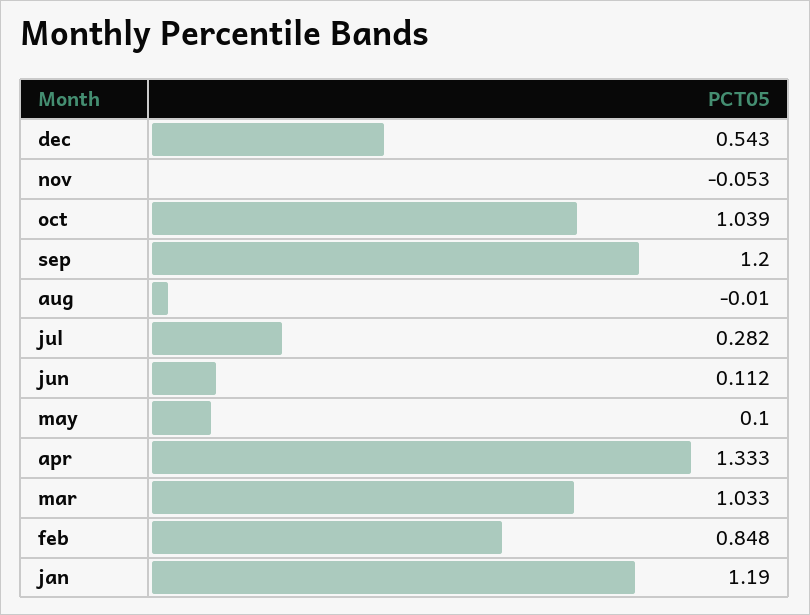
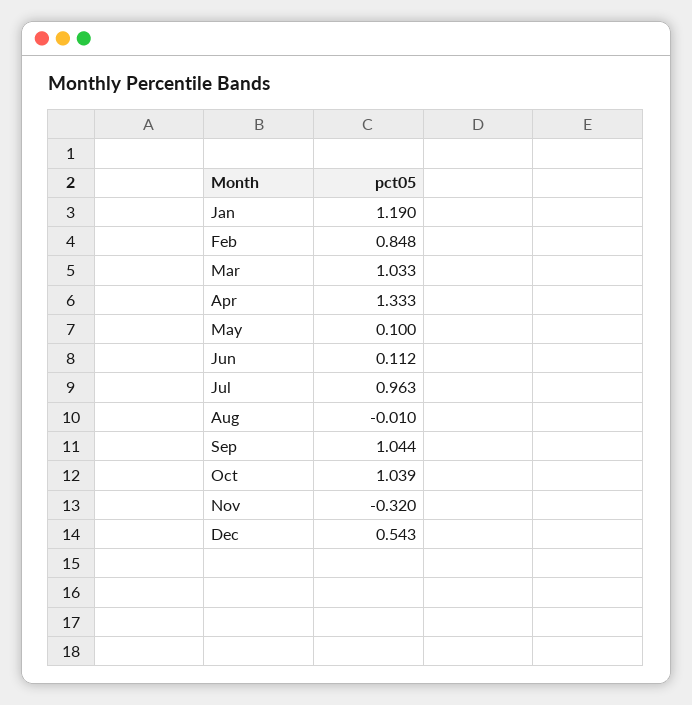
nov: -0.053 -> -0.32
sep: 1.2 -> 1.044
jul: 0.282 -> 0.963

